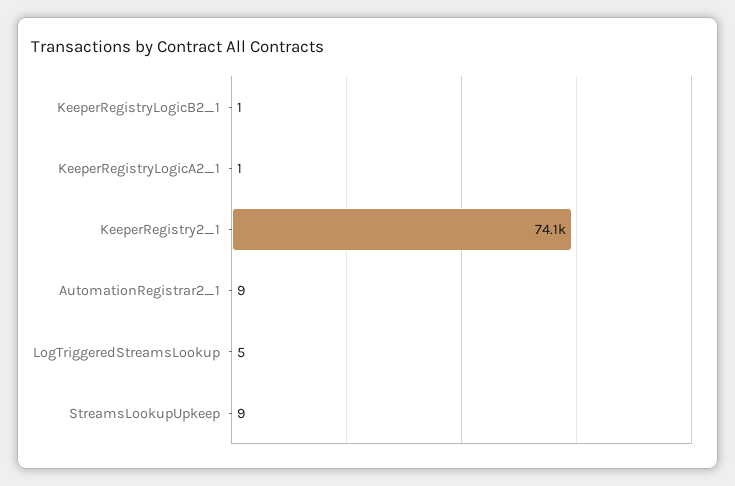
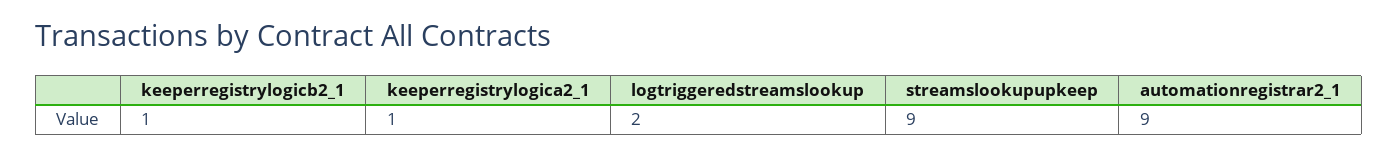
KeeperRegistry2_1: 74100 -> none
LogTriggeredStreamsLookup: 5 -> 2

